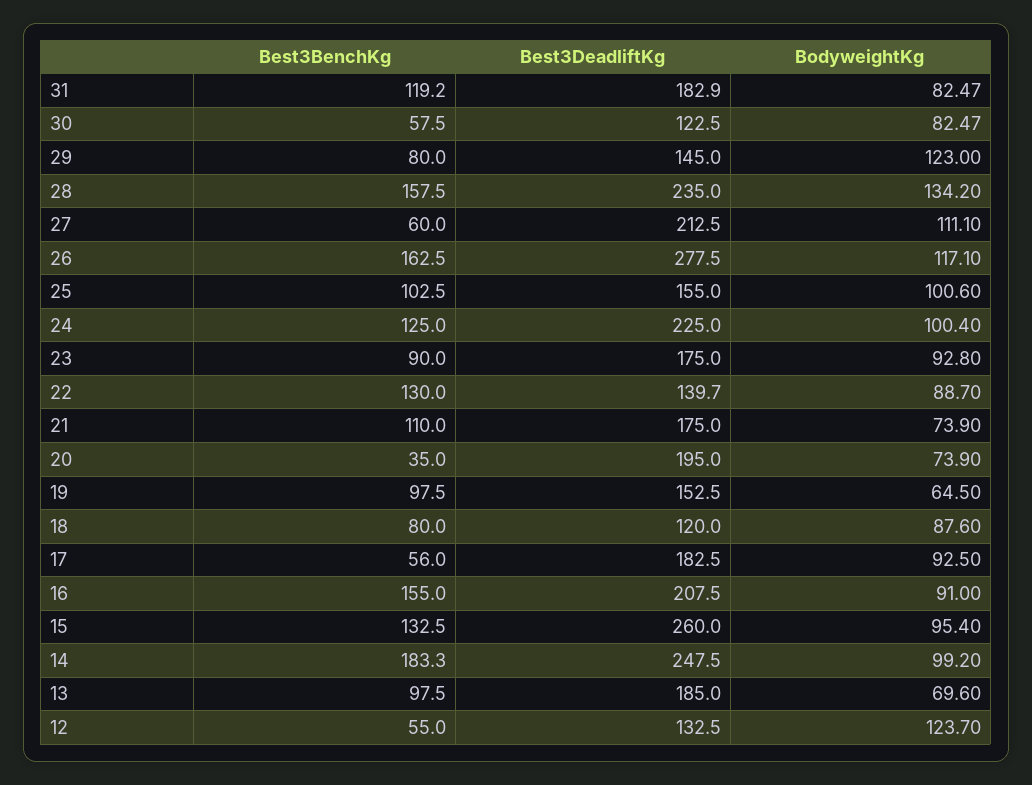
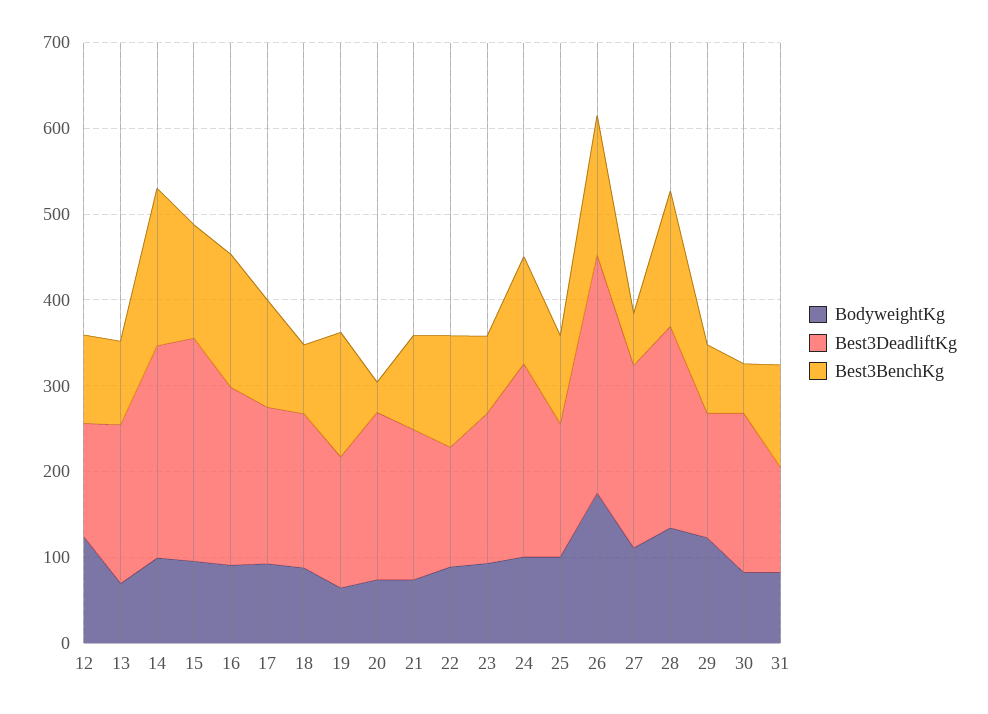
Best3DeadliftKg, 31: 182.9 -> 120
Best3DeadliftKg, 30: 122.5 -> 180
BodyweightKg, 26: 117.1 -> 180
Best3BenchKg, 19: 97.5 -> 140
Best3DeadliftKg, 18: 120 -> 180
Best3BenchKg, 17: 56 -> 120
Best3BenchKg, 12: 55 -> 100

